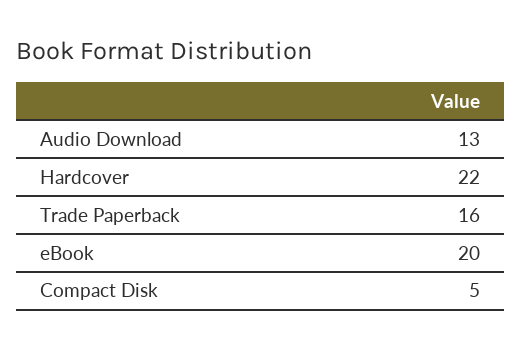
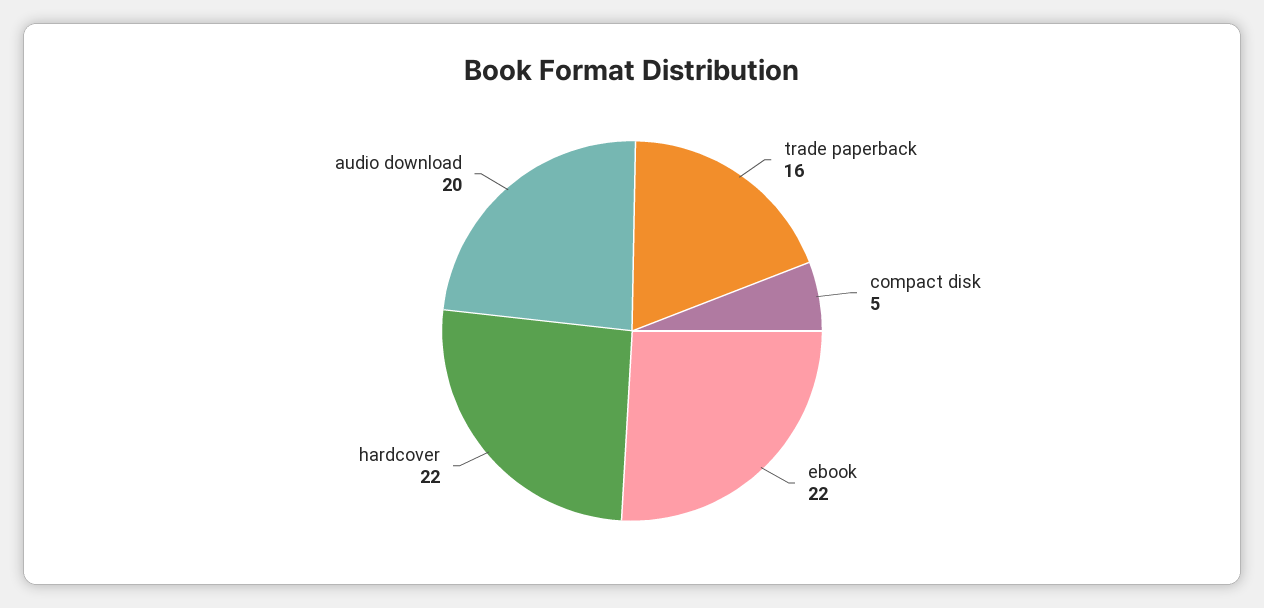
Audio Download: 13 -> 20
eBook: 20 -> 22

